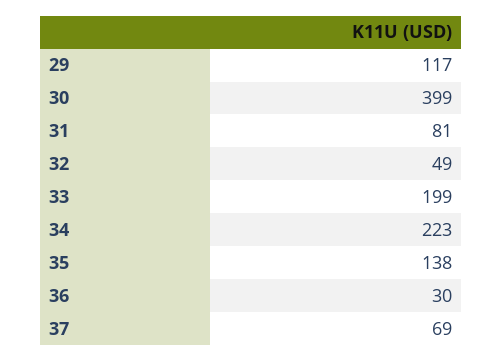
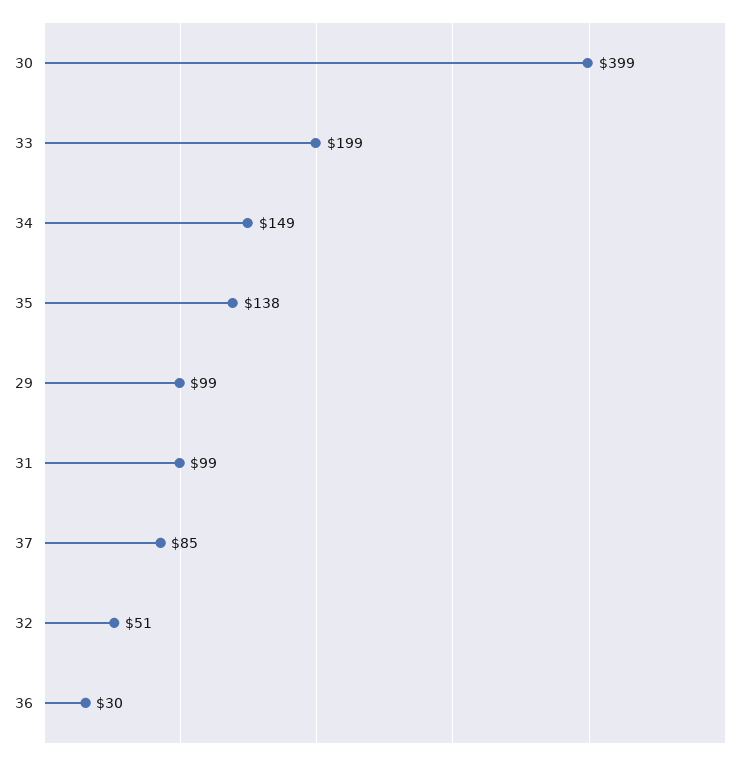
29: 117 -> 99
31: 81 -> 99
32: 49 -> 51
34: 223 -> 149
37: 69 -> 85

